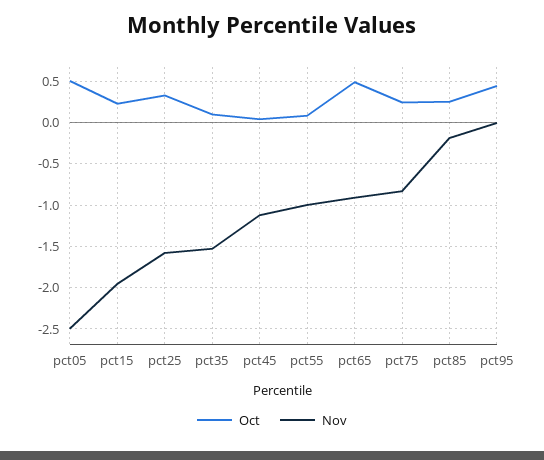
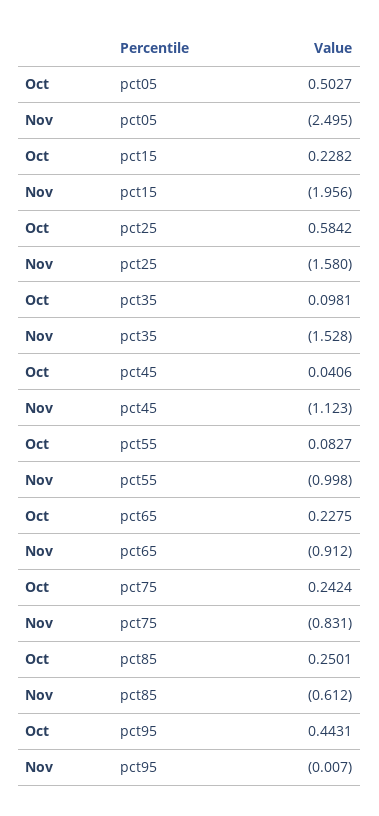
Oct, pct25: 0.3 -> 0.5842
Oct, pct65: 0.5 -> 0.2275
Nov, pct85: -0.2 -> -0.612

